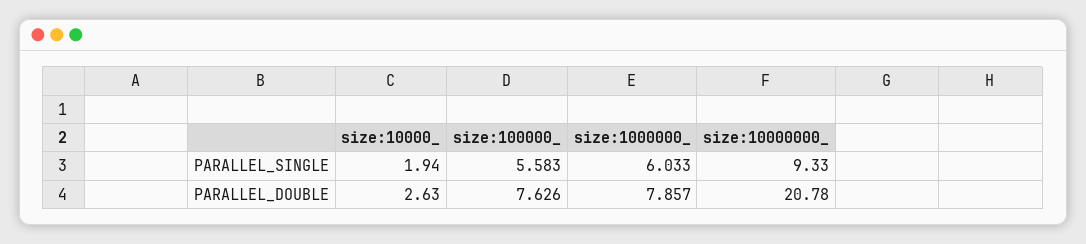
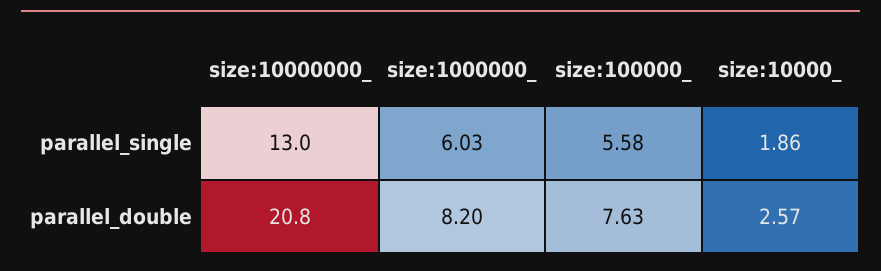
size:10000_, PARALLEL_SINGLE: 1.94 -> 1.86
size:10000000_, PARALLEL_SINGLE: 9.33 -> 13
size:10000_, PARALLEL_DOUBLE: 2.63 -> 2.57
size:1000000_, PARALLEL_DOUBLE: 7.857 -> 8.2

